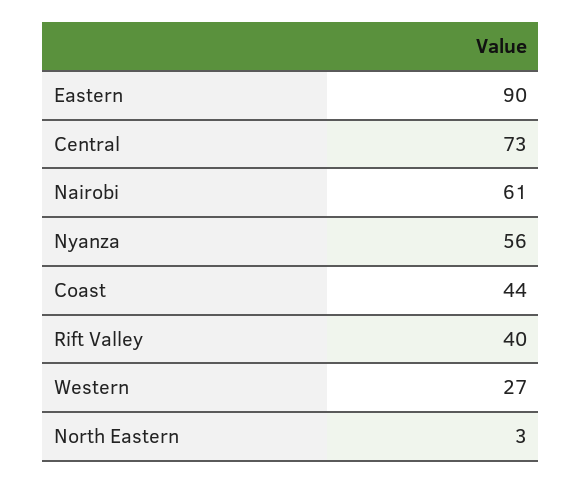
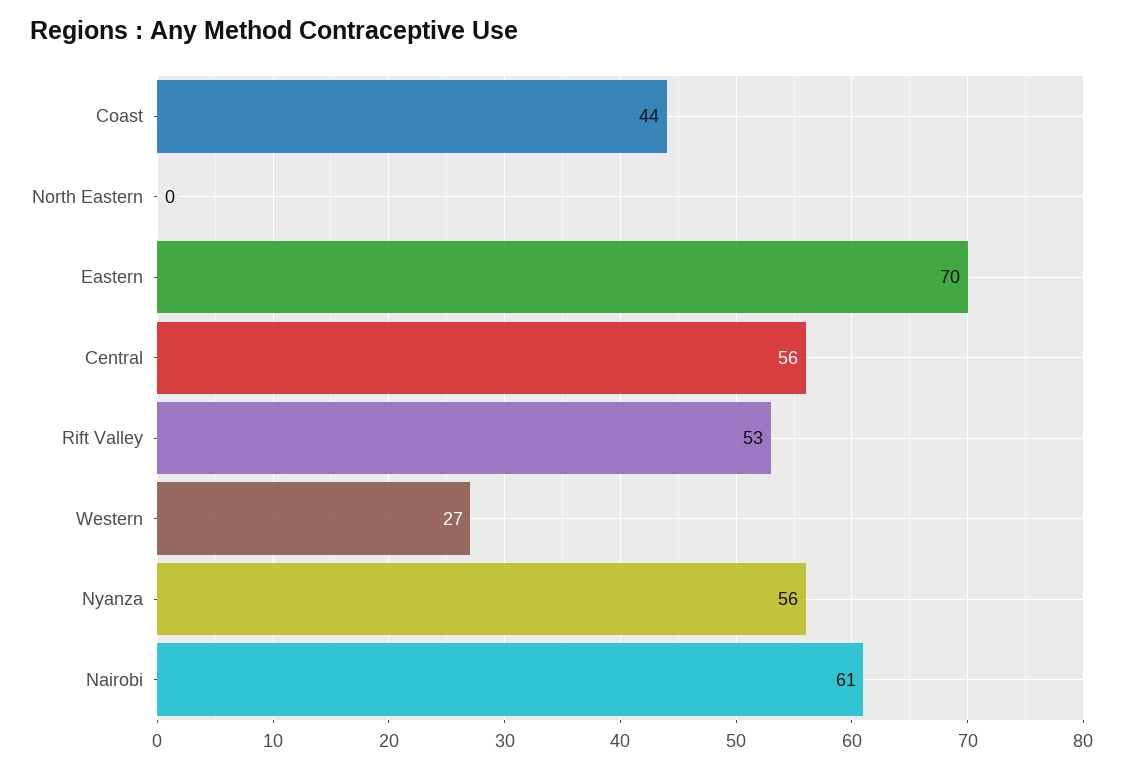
Eastern: 90 -> 70
Central: 73 -> 56
Rift Valley: 40 -> 53
North Eastern: 3 -> 0

